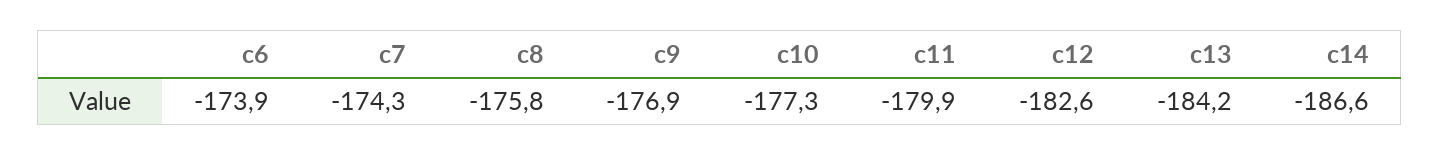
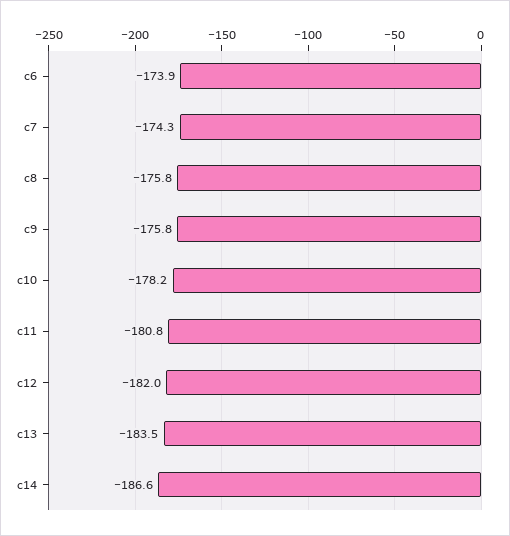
c9: -176.9 -> -175.8
c10: -177.3 -> -178.2
c11: -179.9 -> -180.8
c12: -182.6 -> -182
c13: -184.2 -> -183.5

